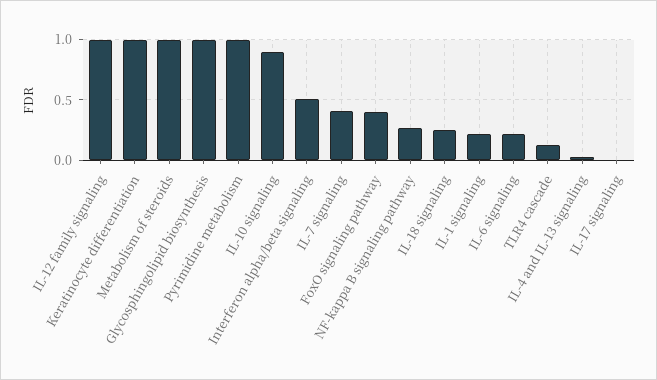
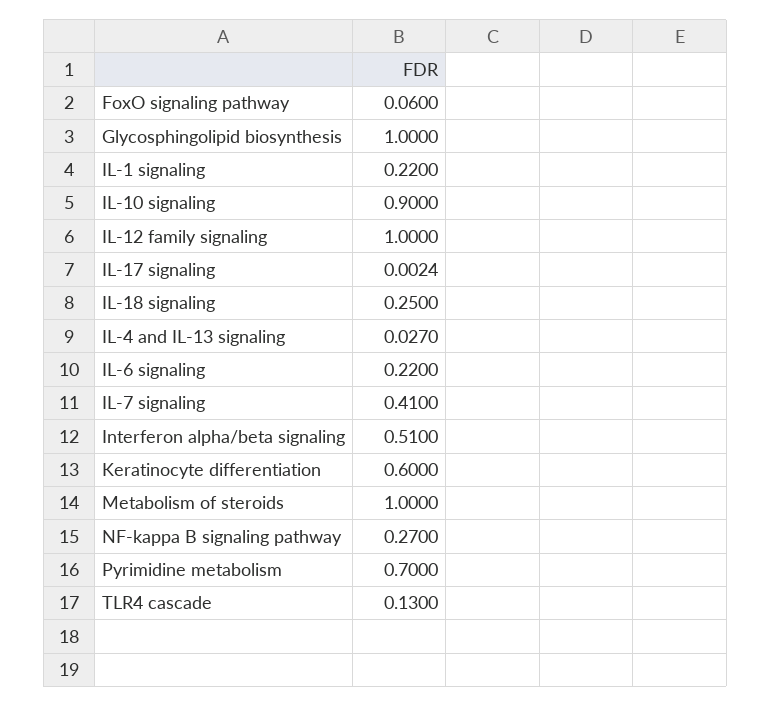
Keratinocyte differentiation: 1 -> 0.6
Pyrimidine metabolism: 1 -> 0.7
FoxO signaling pathway: 0.4 -> 0.06

